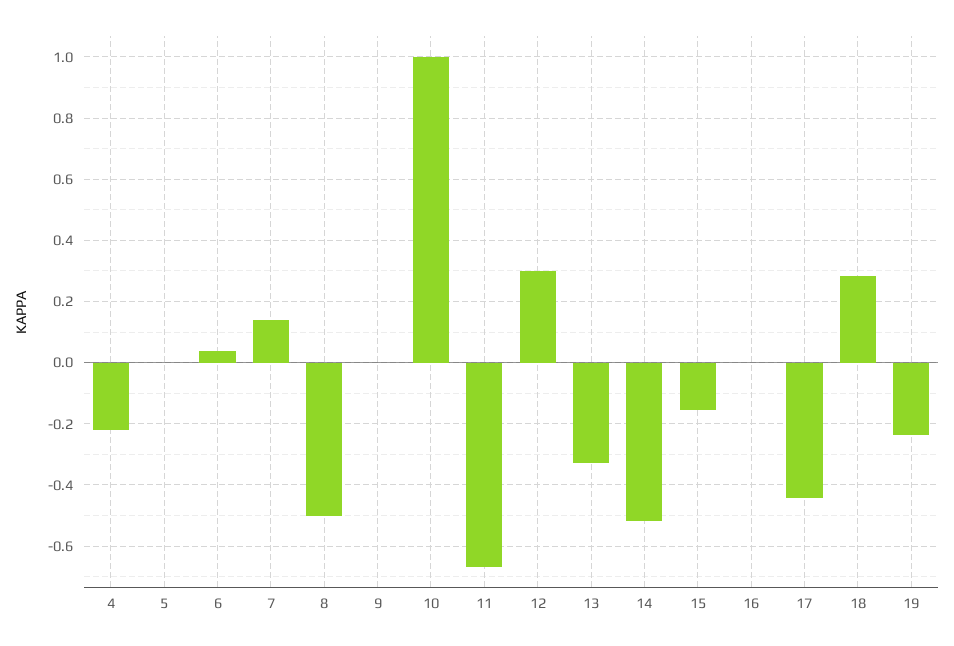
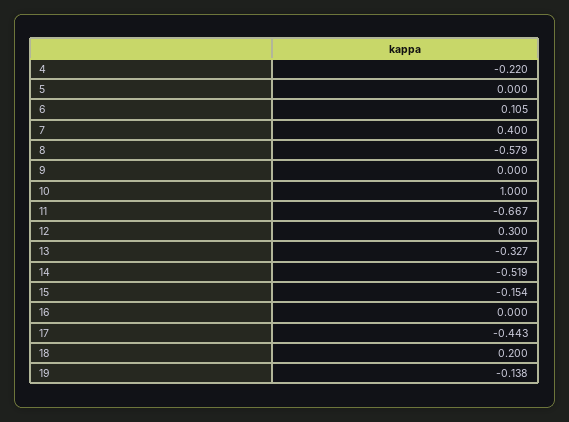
6: 0.04 -> 0.105
7: 0.14 -> 0.4
8: -0.5 -> -0.579
18: 0.28 -> 0.2
19: -0.24 -> -0.138

